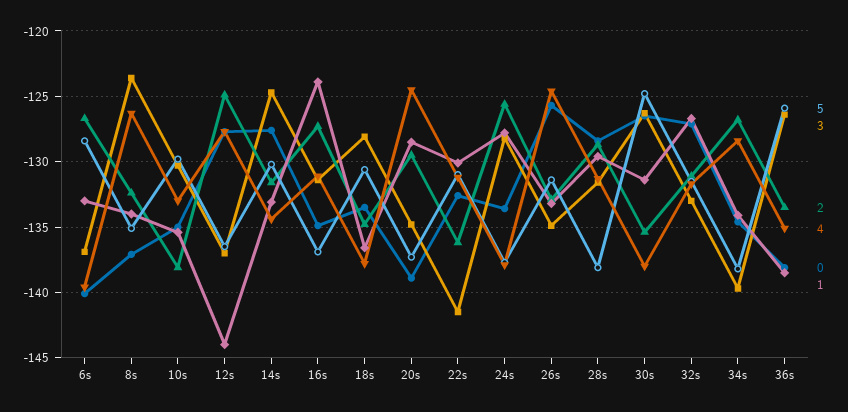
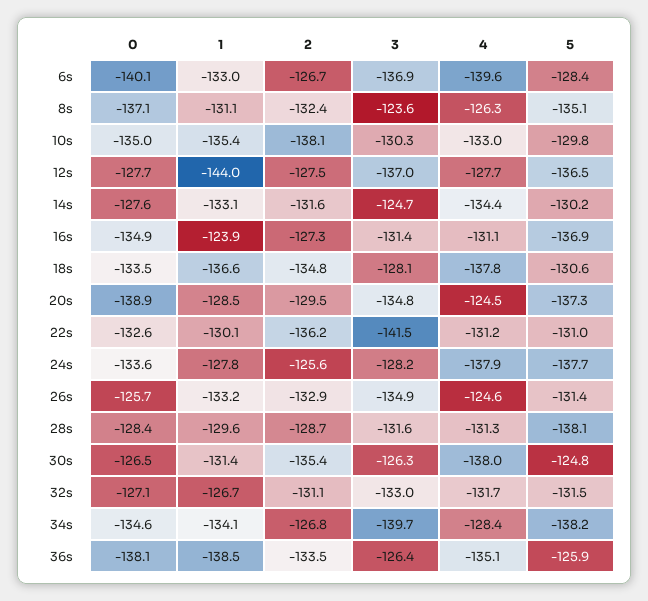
1, 8s: -134 -> -131.1
2, 12s: -125 -> -127.5

